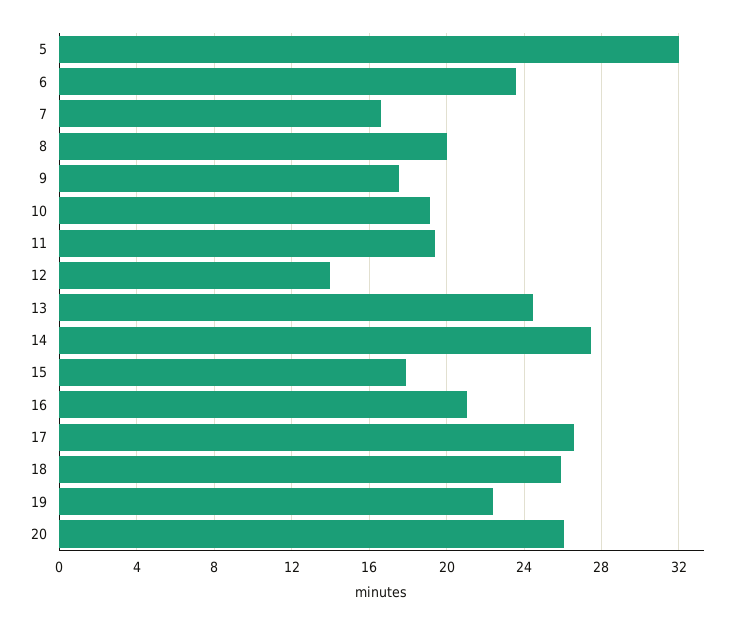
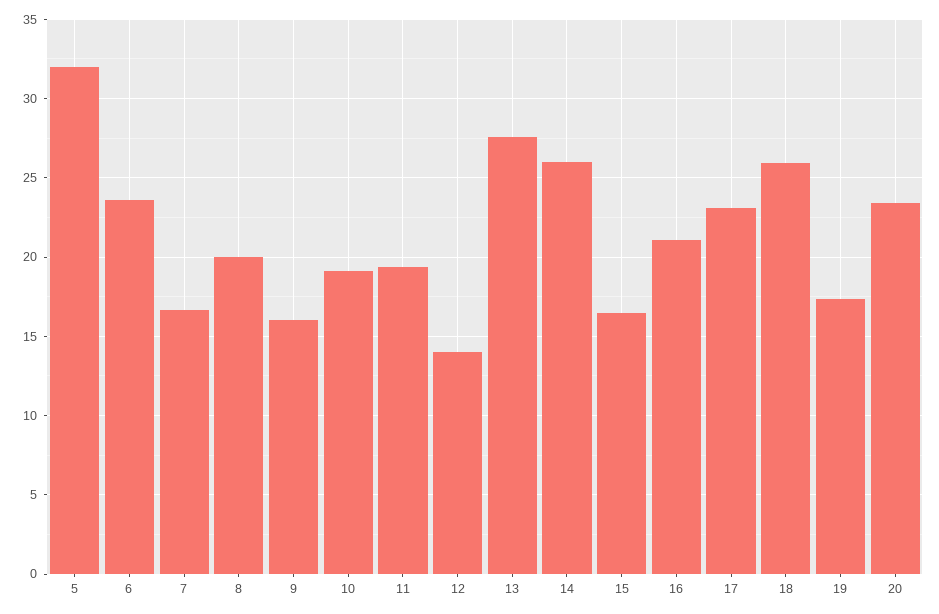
9: 17.5 -> 16
13: 24.5 -> 27.5
14: 27.5 -> 26
15: 18 -> 16.5
17: 26.5 -> 23
19: 22.5 -> 17.5
20: 26 -> 23.5

